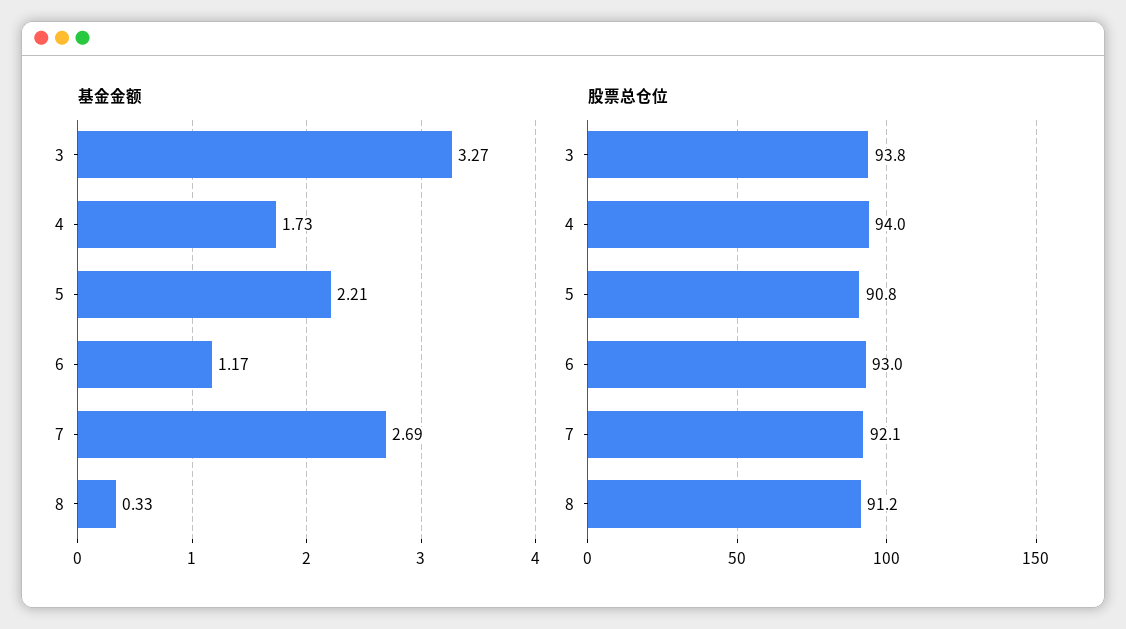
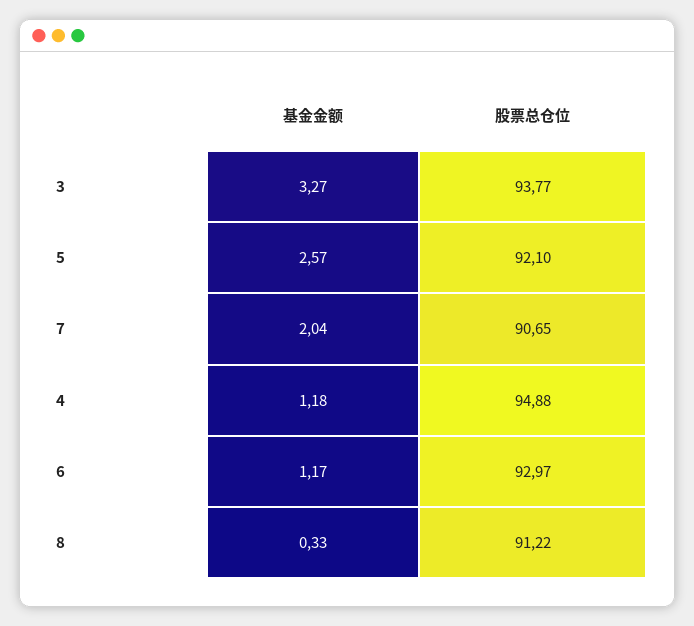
基金金额, 4: 1.73 -> 1.18
基金金额, 5: 2.21 -> 2.57
基金金额, 7: 2.69 -> 2.04
股票总仓位, 4: 94 -> 94.88
股票总仓位, 5: 90.8 -> 92.1
股票总仓位, 7: 92.1 -> 90.65

